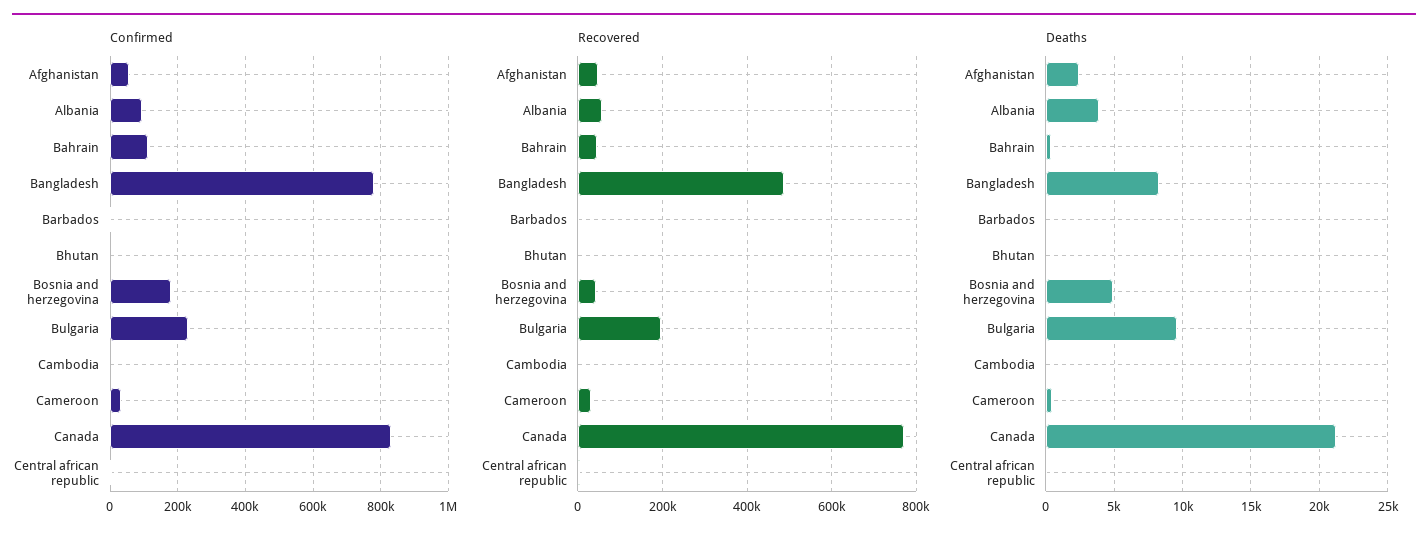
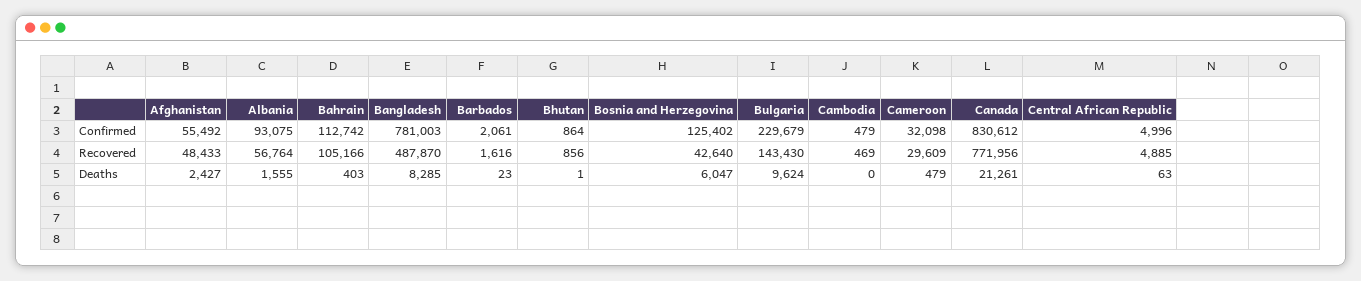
Confirmed, Bosnia and herzegovina: 180000 -> 125402
Recovered, Bahrain: 40000 -> 105166
Recovered, Bulgaria: 200000 -> 143430
Deaths, Albania: 4000 -> 1555
Deaths, Bosnia and herzegovina: 5000 -> 6047

